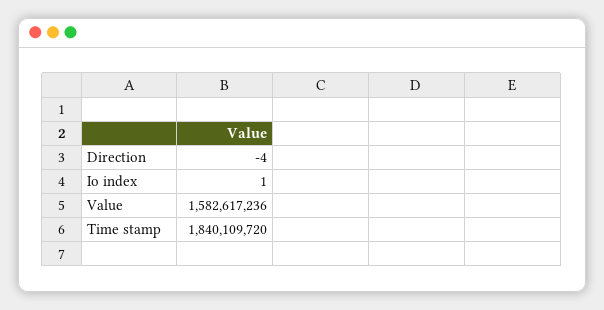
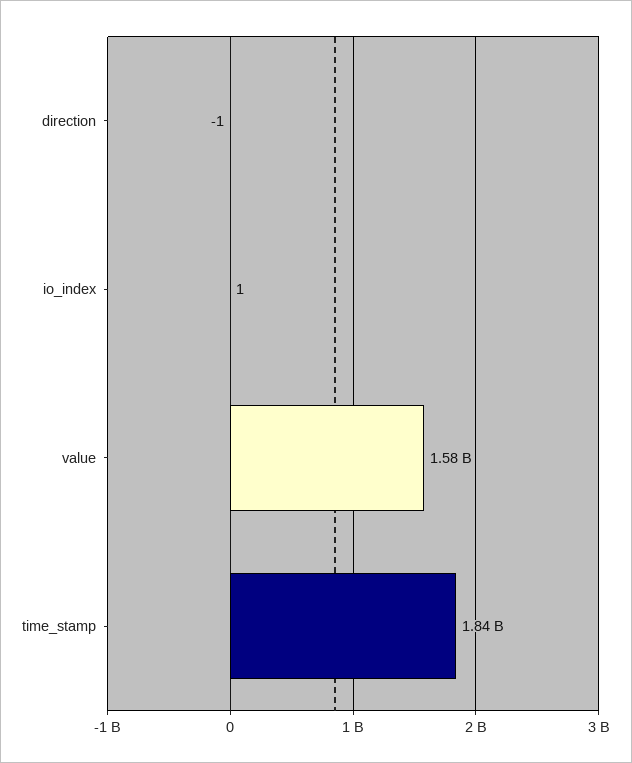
Direction: -4 -> -1

